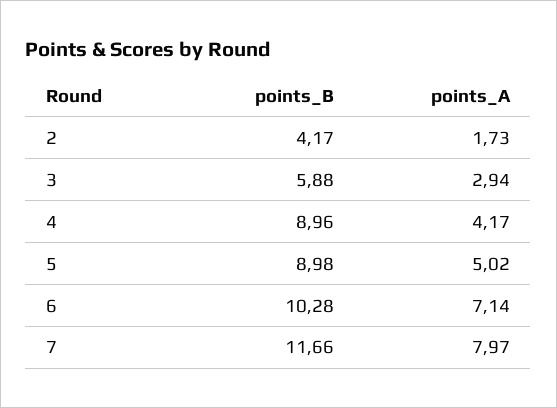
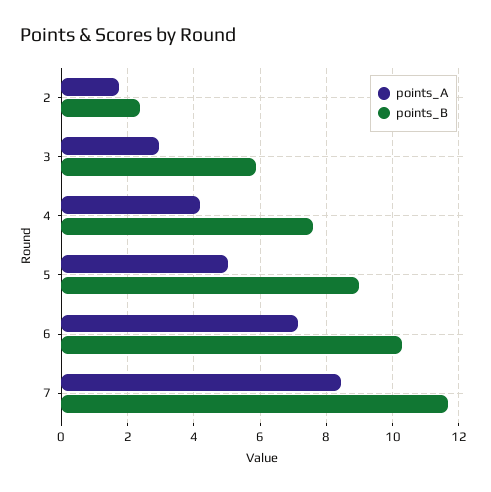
points_B, 2: 4.17 -> 2.4
points_B, 4: 8.96 -> 7.6
points_A, 7: 7.97 -> 8.4

